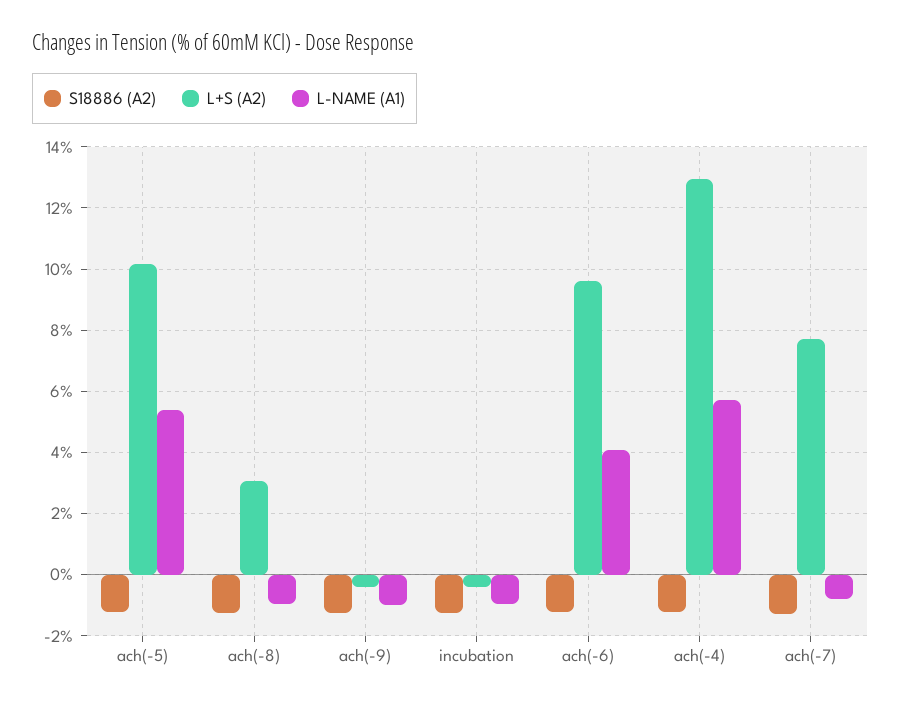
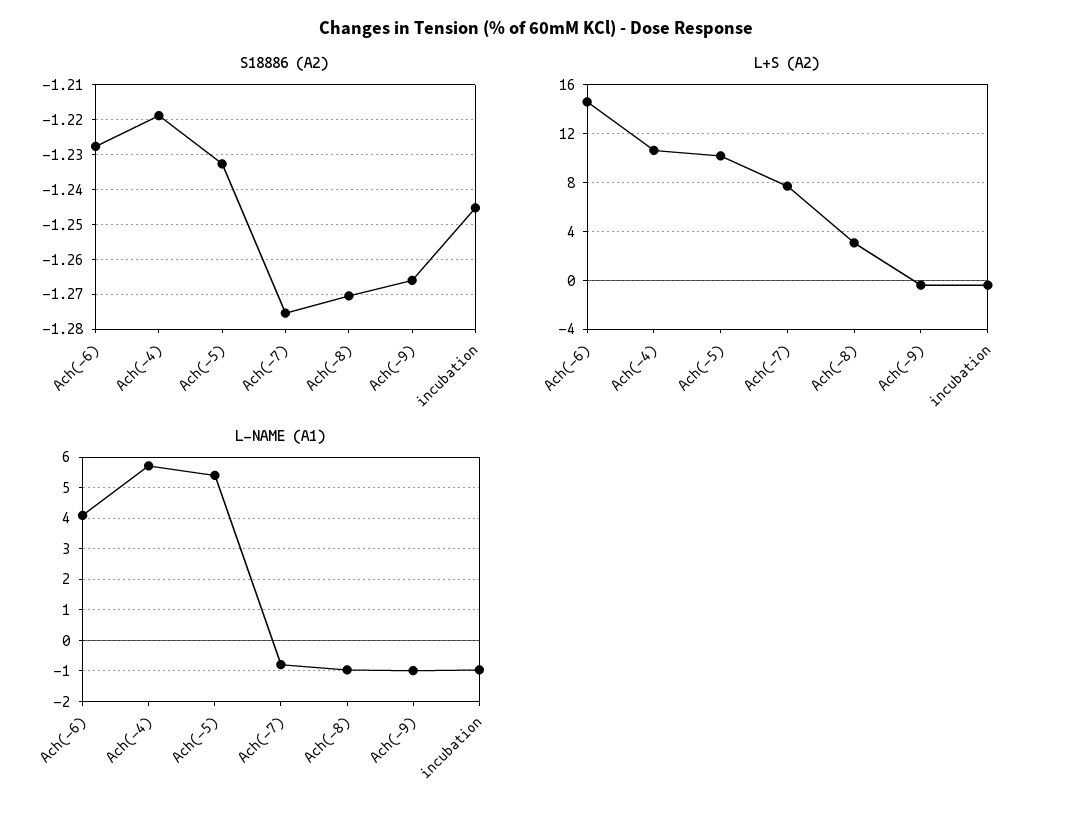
L+S (A2), ach(-6): 9.6 -> 14.5
L+S (A2), ach(-4): 13 -> 10.5

